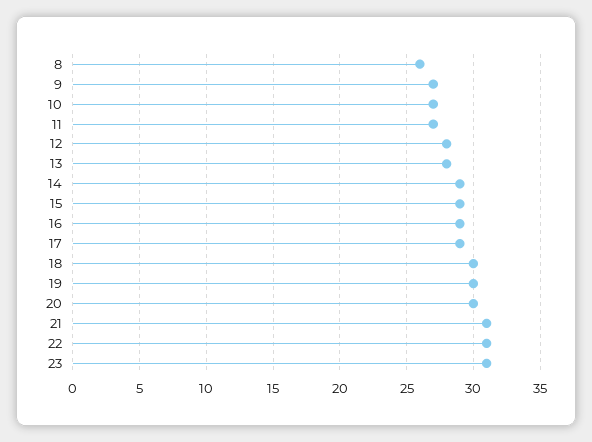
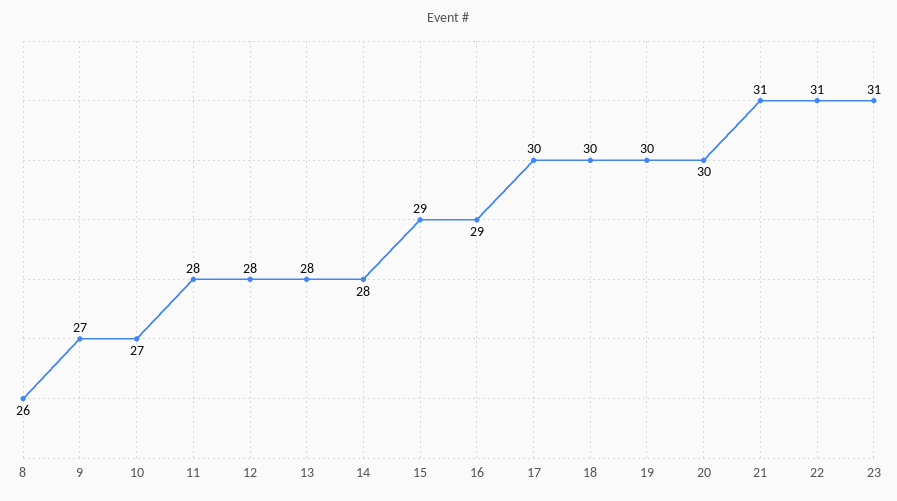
11: 27 -> 28
14: 29 -> 28
17: 29 -> 30

